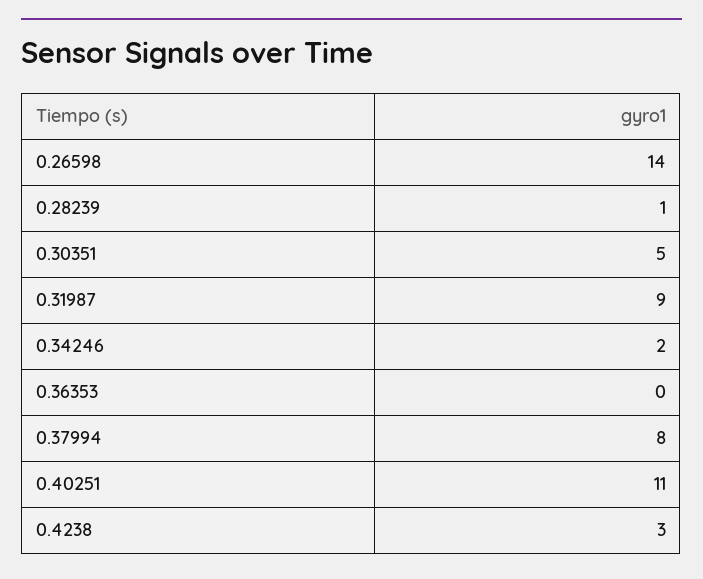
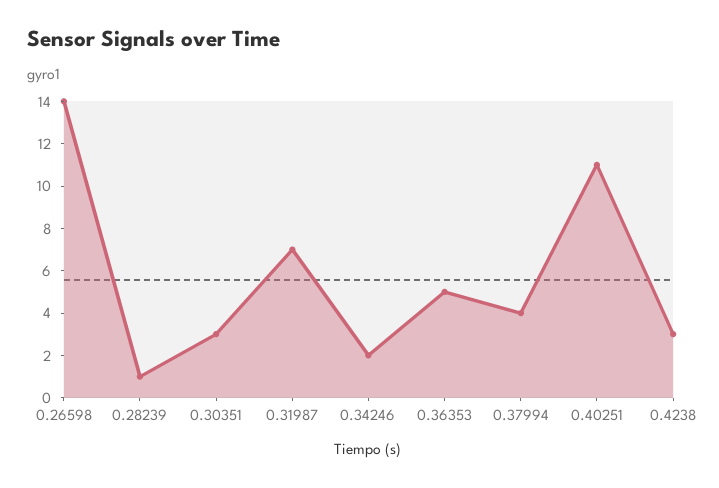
0.30351: 5 -> 3
0.31987: 9 -> 7
0.36353: 0 -> 5
0.37994: 8 -> 4

